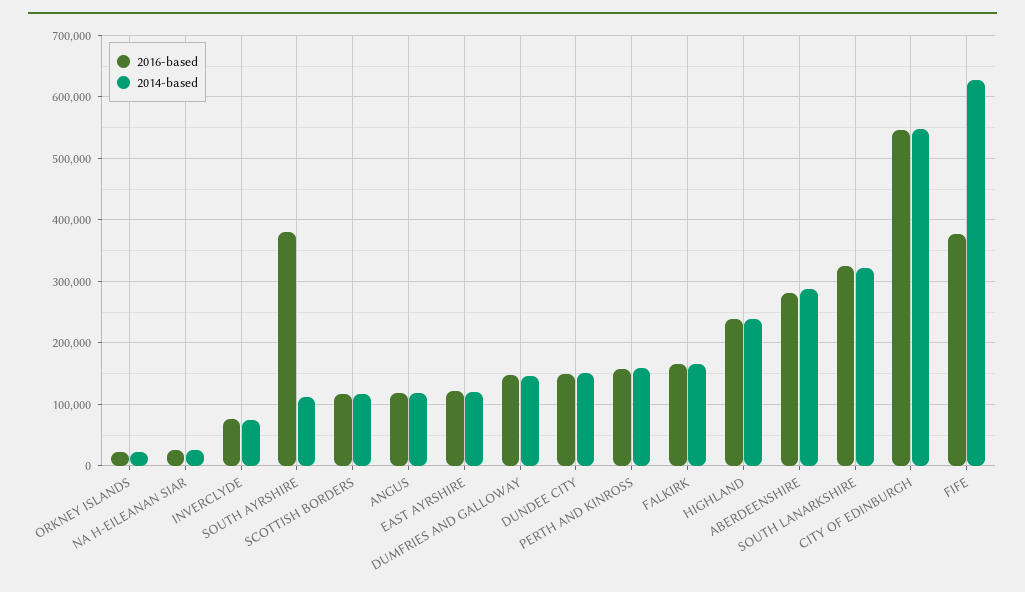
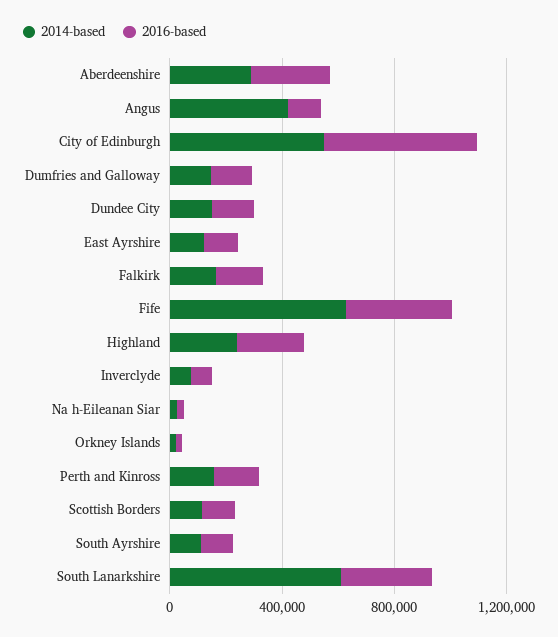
2016-based, SOUTH AYRSHIRE: 380000 -> 100000
2014-based, ANGUS: 120000 -> 400000
2014-based, SOUTH LANARKSHIRE: 320000 -> 600000

